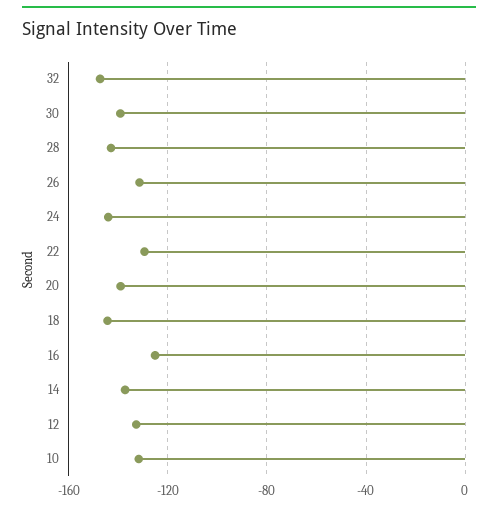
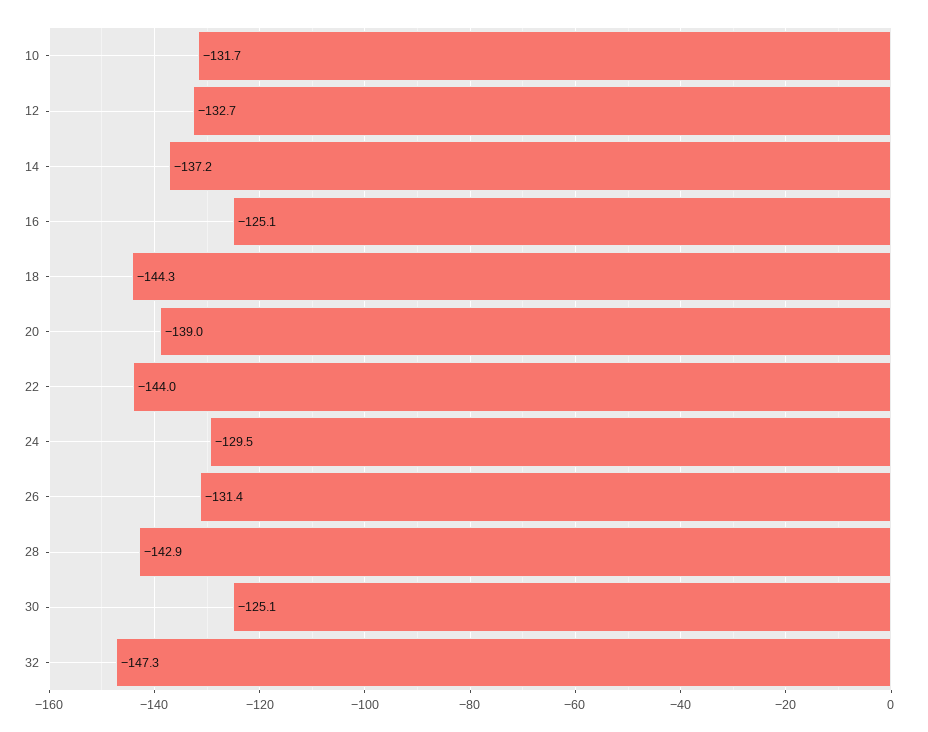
30: -140 -> -125.1
24: -145 -> -129.5
22: -130 -> -144

